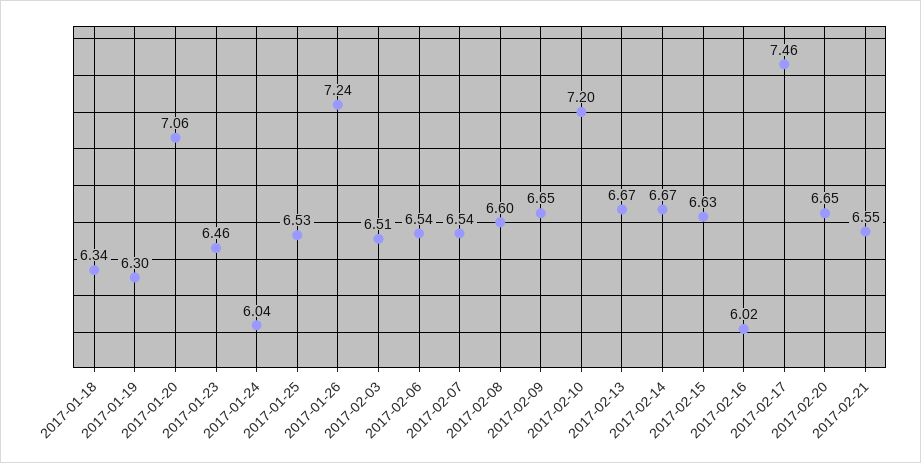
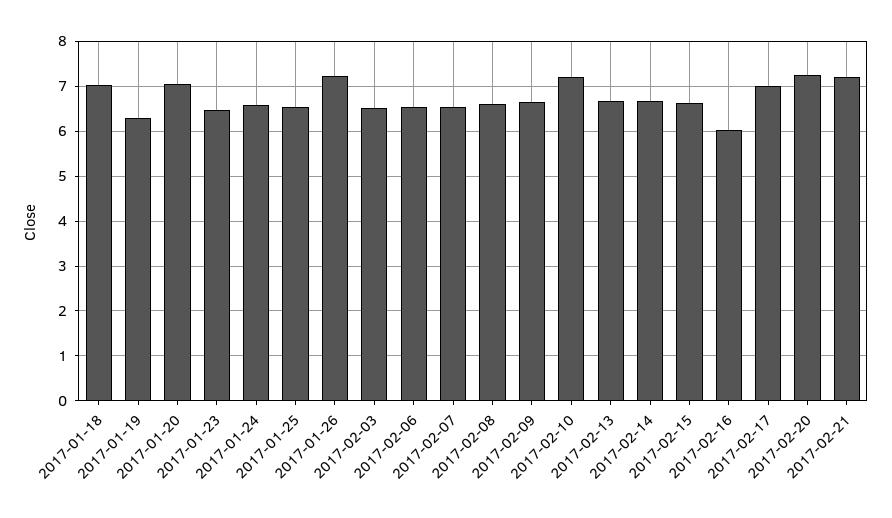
2017-01-18: 6.34 -> 7
2017-01-24: 6.04 -> 6.6
2017-02-17: 7.46 -> 7
2017-02-20: 6.65 -> 7.2
2017-02-21: 6.55 -> 7.2

